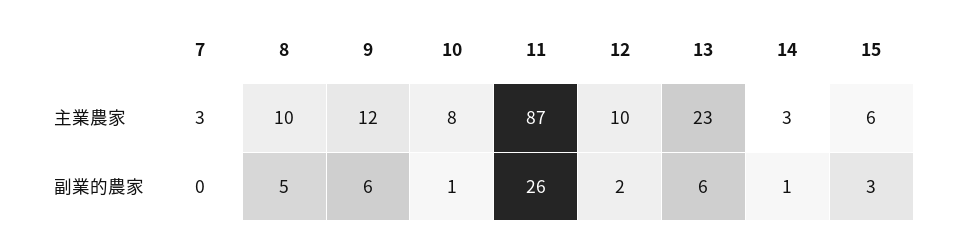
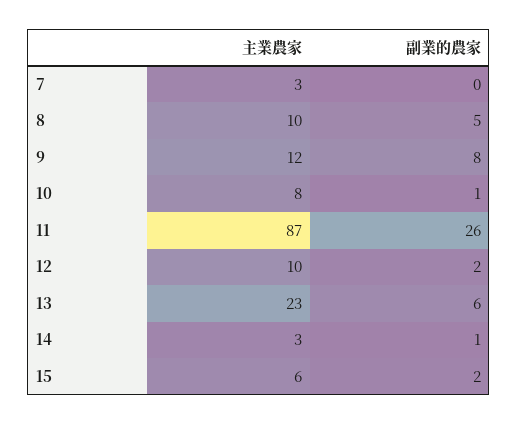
9, 副業的農家: 6 -> 8
15, 副業的農家: 3 -> 2

